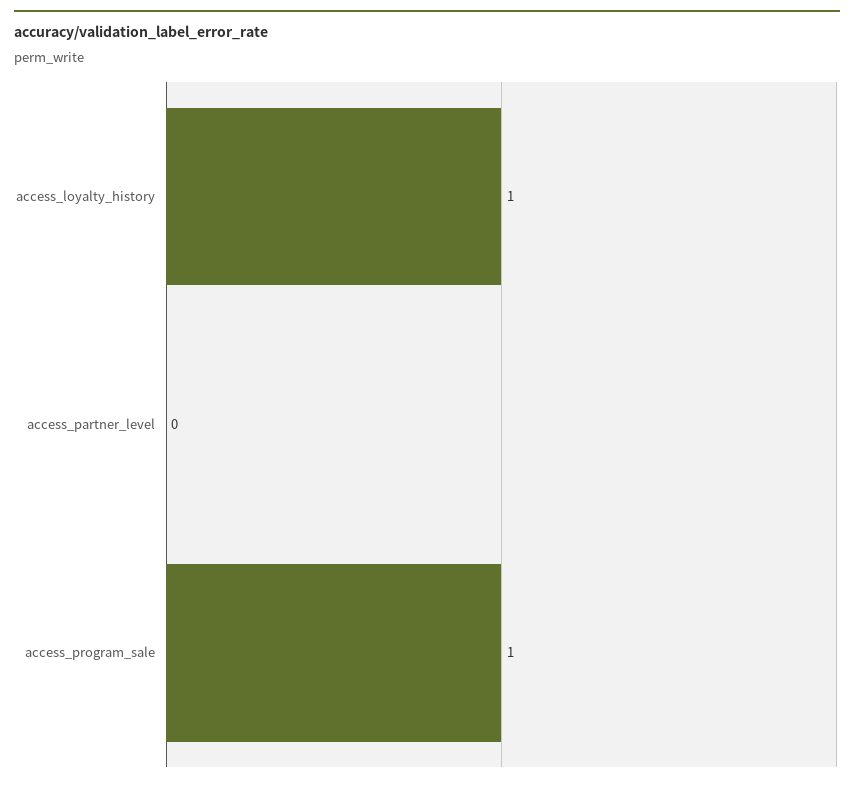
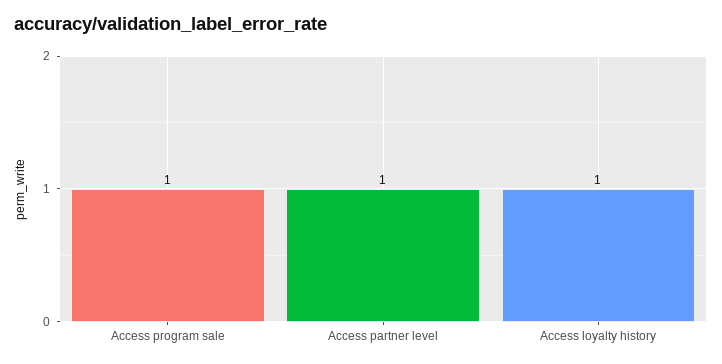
access_partner_level: 0 -> 1

